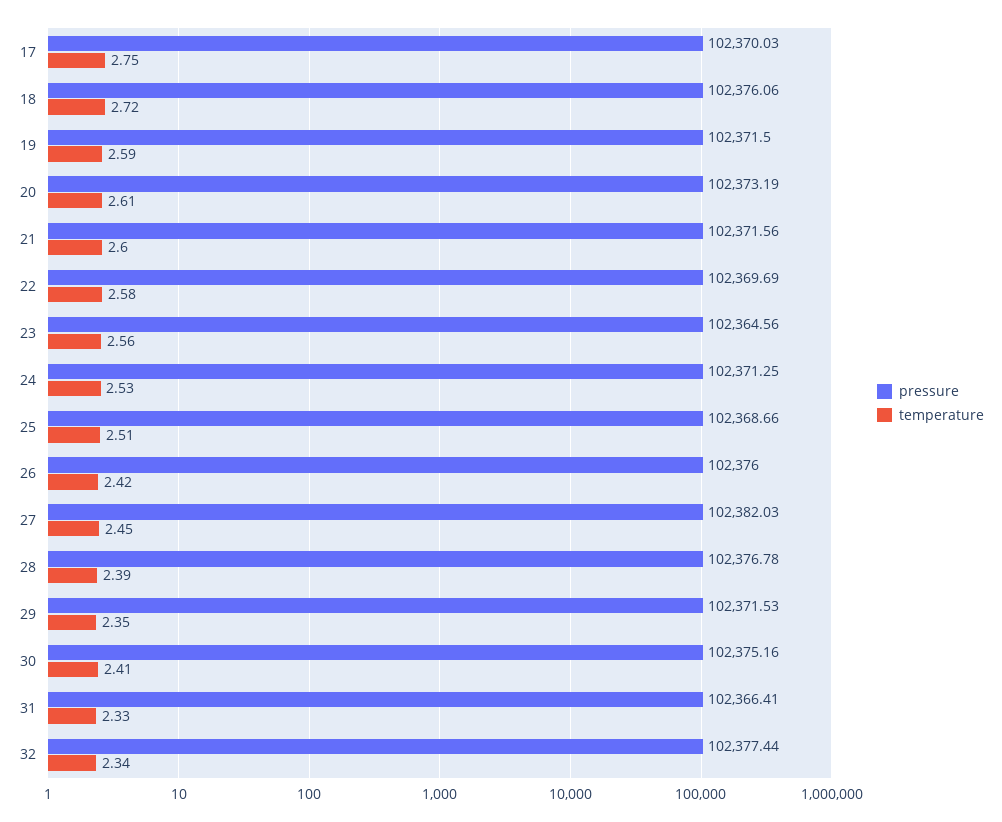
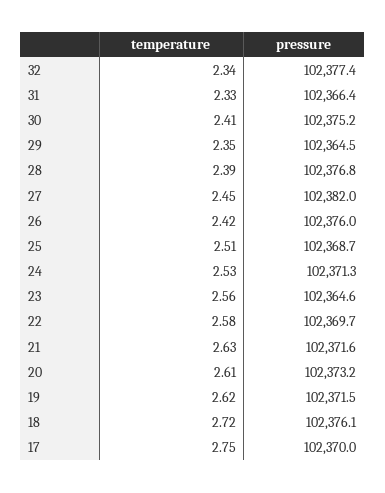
temperature, 19: 2.59 -> 2.62
temperature, 21: 2.6 -> 2.63
pressure, 29: 102371.53 -> 102364.5

